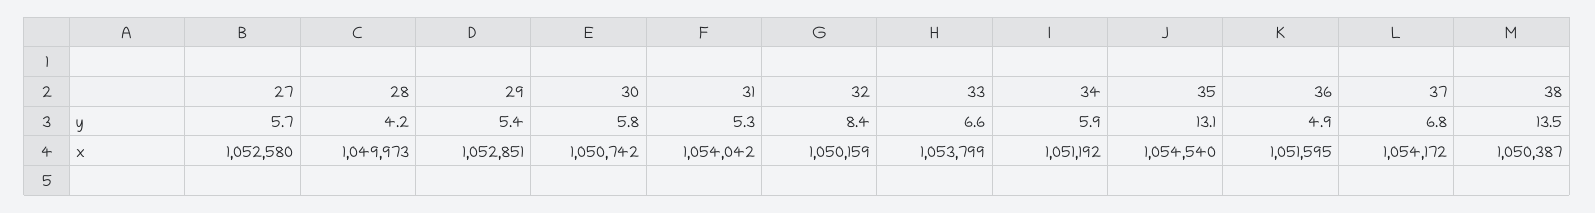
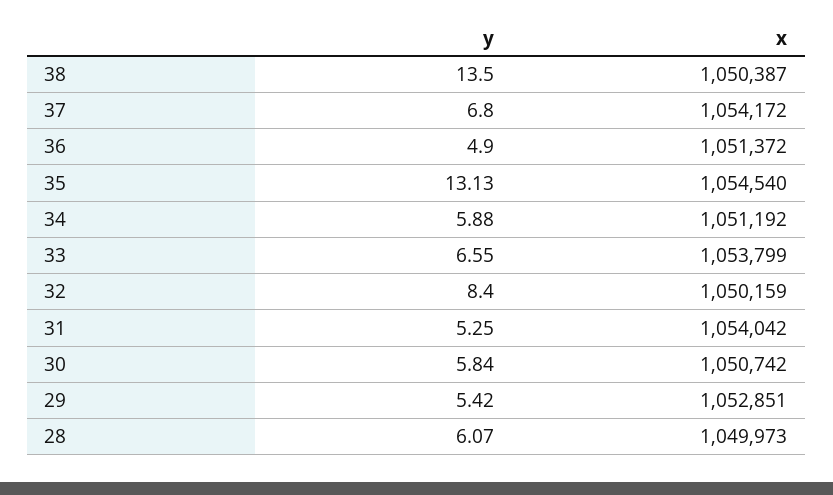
27, y: 5.7 -> none
28, y: 4.2 -> 6.07
27, x: 1052580 -> none
36, x: 1051595 -> 1051372

